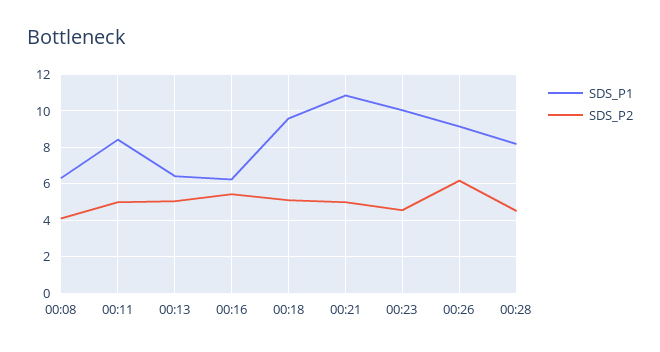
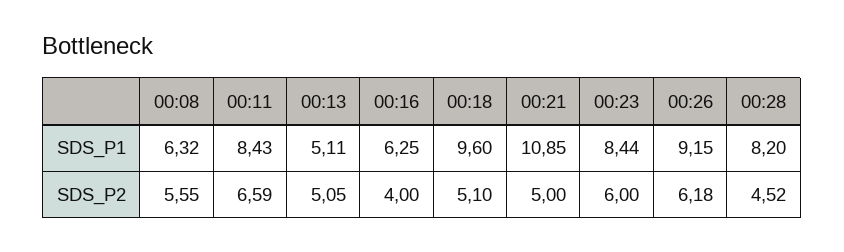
SDS_P2, 00:08: 4 -> 5.55
SDS_P2, 00:11: 5 -> 6.59
SDS_P1, 00:13: 6.5 -> 5.11
SDS_P2, 00:16: 5.5 -> 4
SDS_P1, 00:23: 10 -> 8.44
SDS_P2, 00:23: 4.5 -> 6

